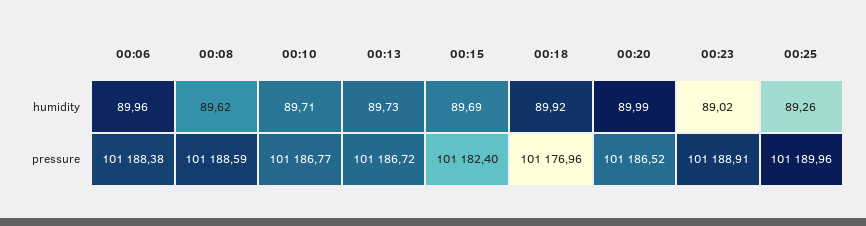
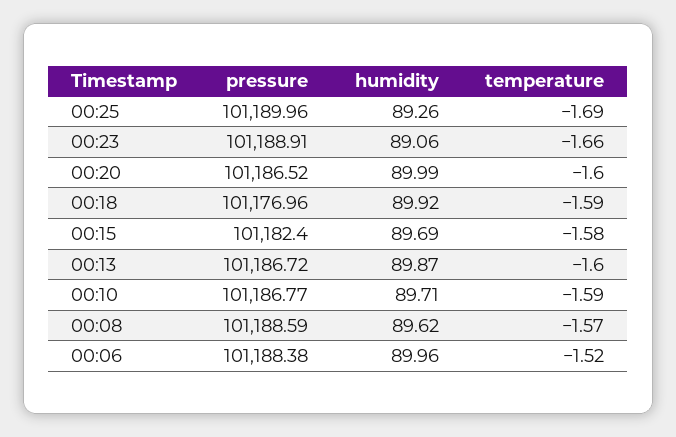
00:13, humidity: 89.73 -> 89.87
00:23, humidity: 89.02 -> 89.06
00:25, temperature: none -> -1.69
00:23, temperature: none -> -1.66
00:20, temperature: none -> -1.6
00:18, temperature: none -> -1.59
00:15, temperature: none -> -1.58
00:13, temperature: none -> -1.6
00:10, temperature: none -> -1.59
00:08, temperature: none -> -1.57
00:06, temperature: none -> -1.52

